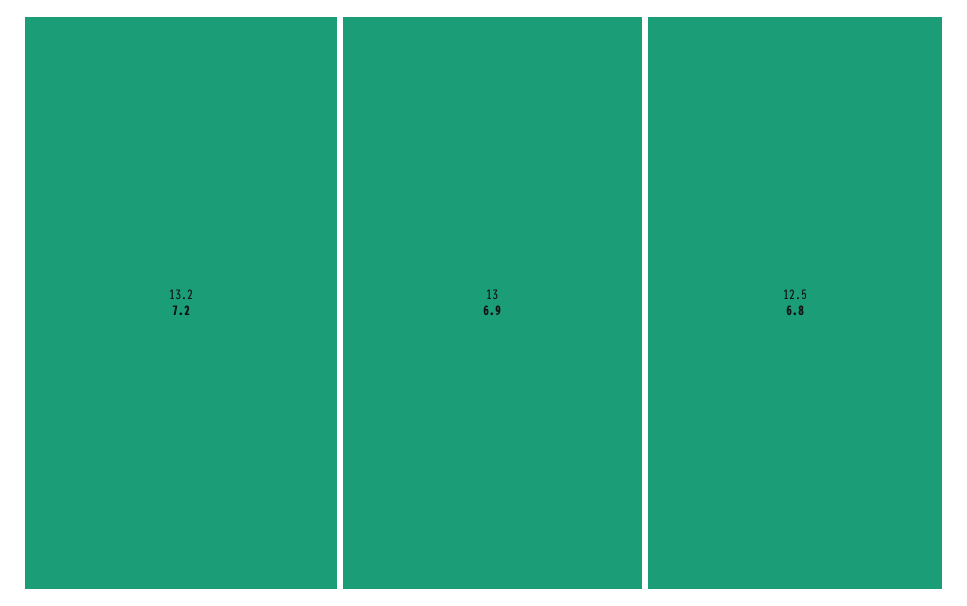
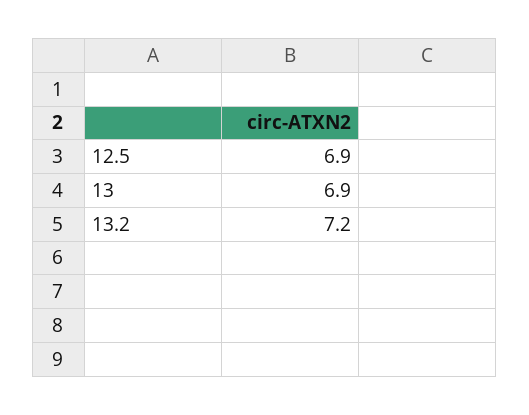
12.5: 6.8 -> 6.9

